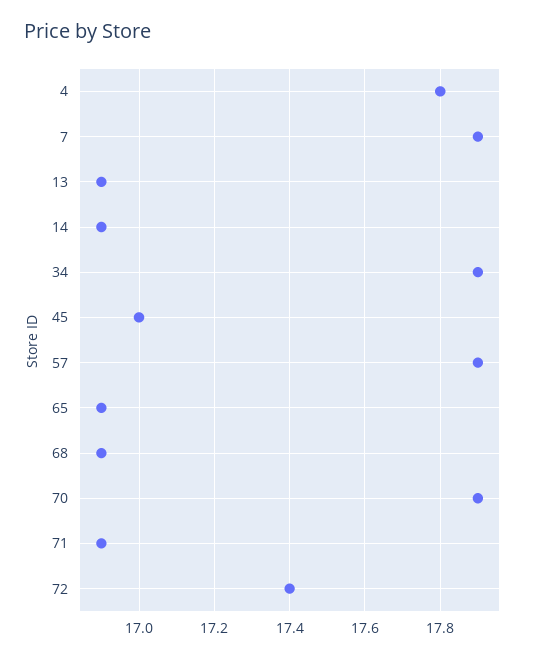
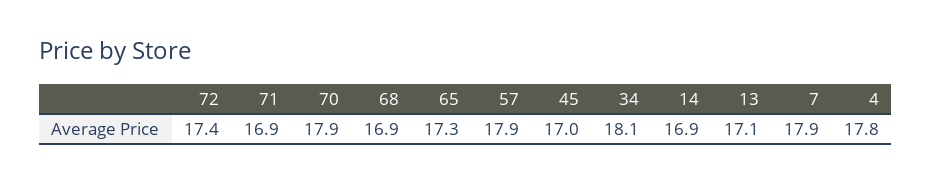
13: 16.9 -> 17.1
34: 17.9 -> 18.1
65: 16.9 -> 17.3

